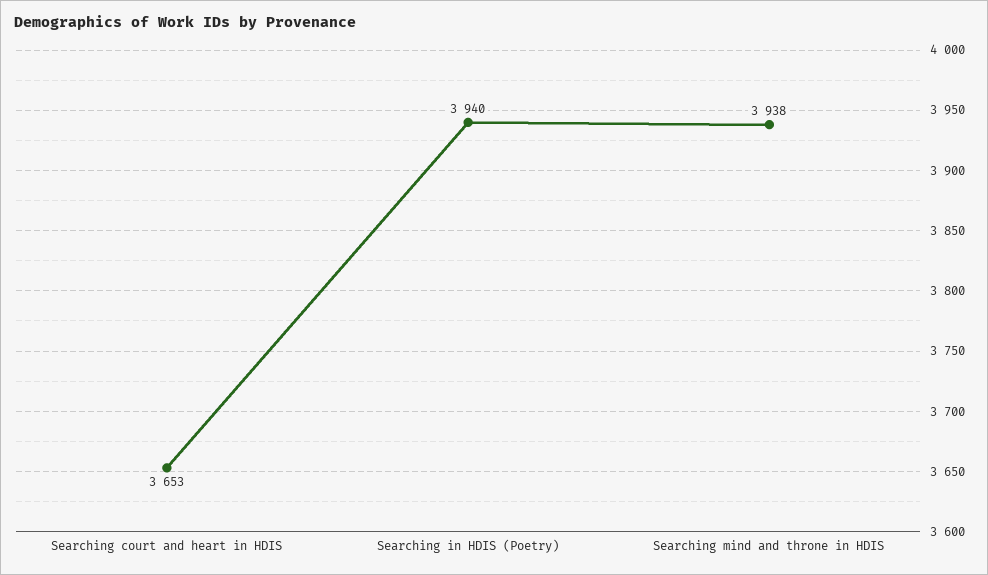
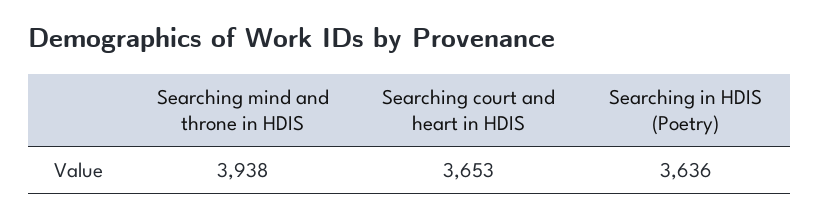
Searching in HDIS (Poetry): 3940 -> 3636

